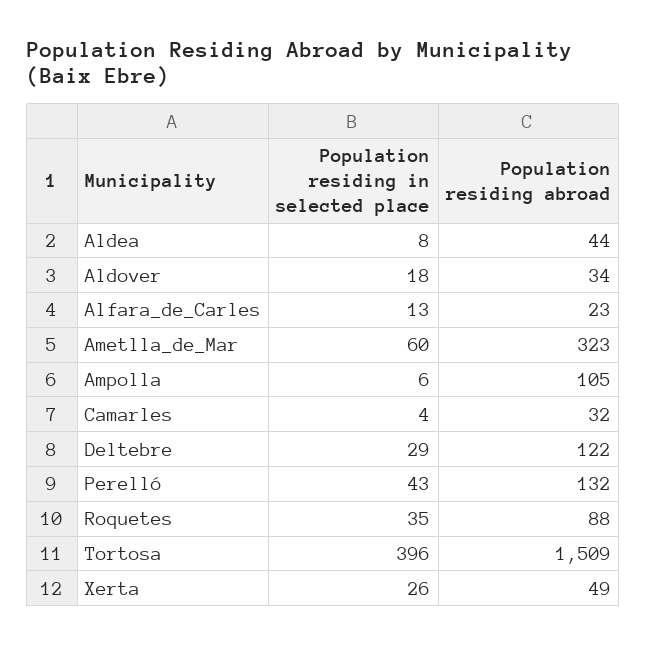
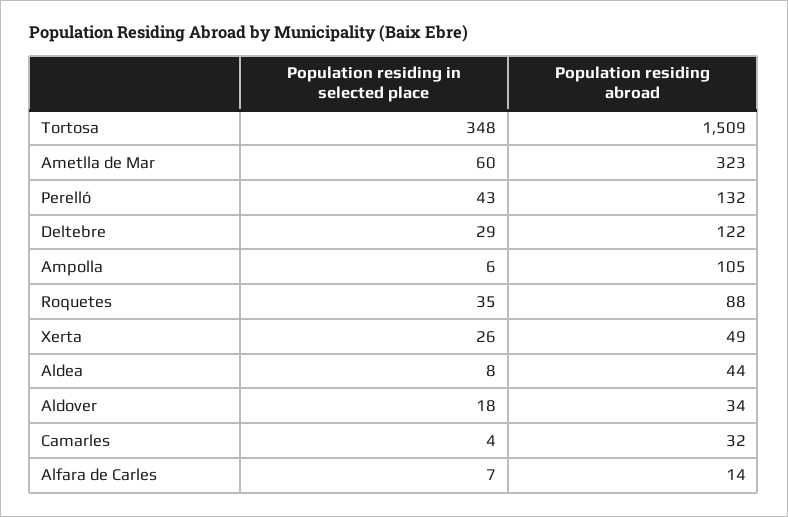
Population residing in selected place, Alfara_de_Carles: 13 -> 7
Population residing abroad, Alfara_de_Carles: 23 -> 14
Population residing in selected place, Tortosa: 396 -> 348

